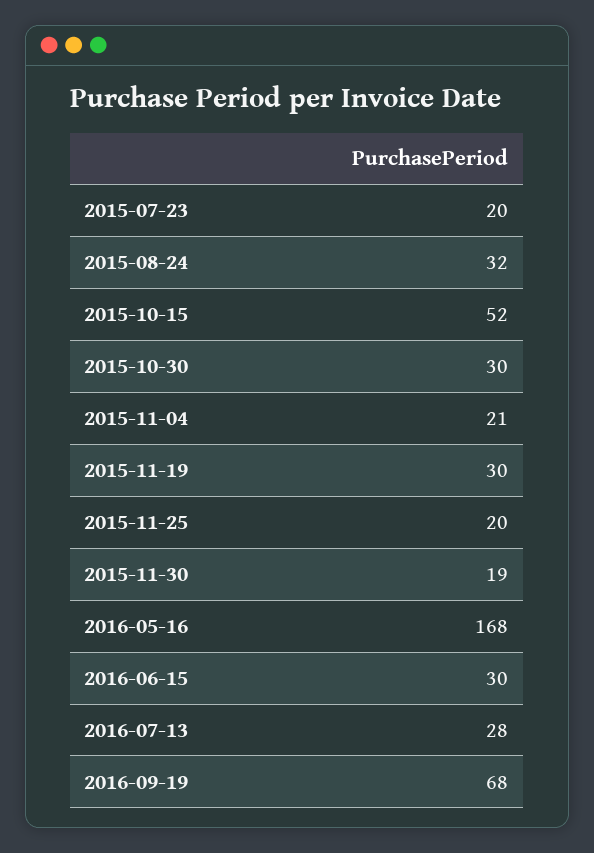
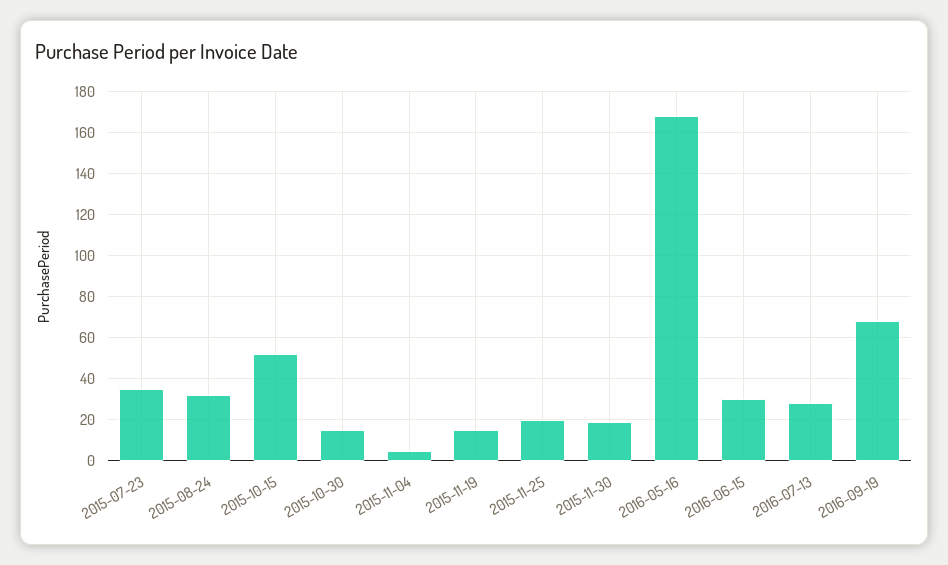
2015-07-23: 20 -> 35
2015-10-30: 30 -> 15
2015-11-04: 21 -> 5
2015-11-19: 30 -> 15

